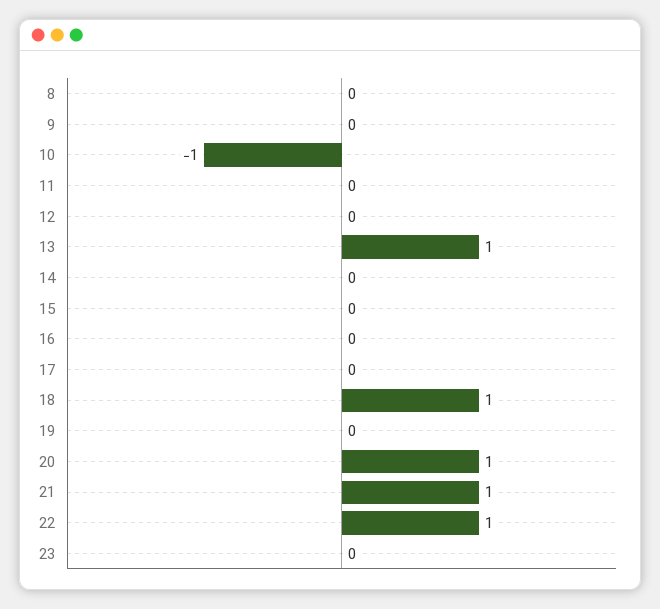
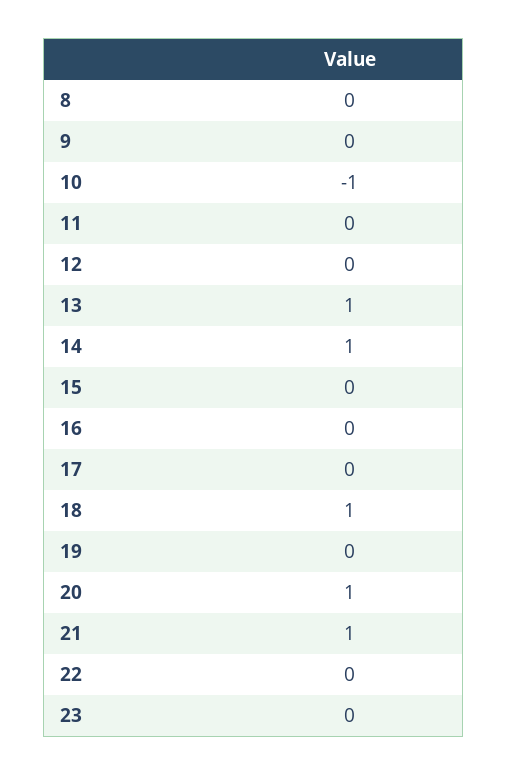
14: 0 -> 1
22: 1 -> 0

